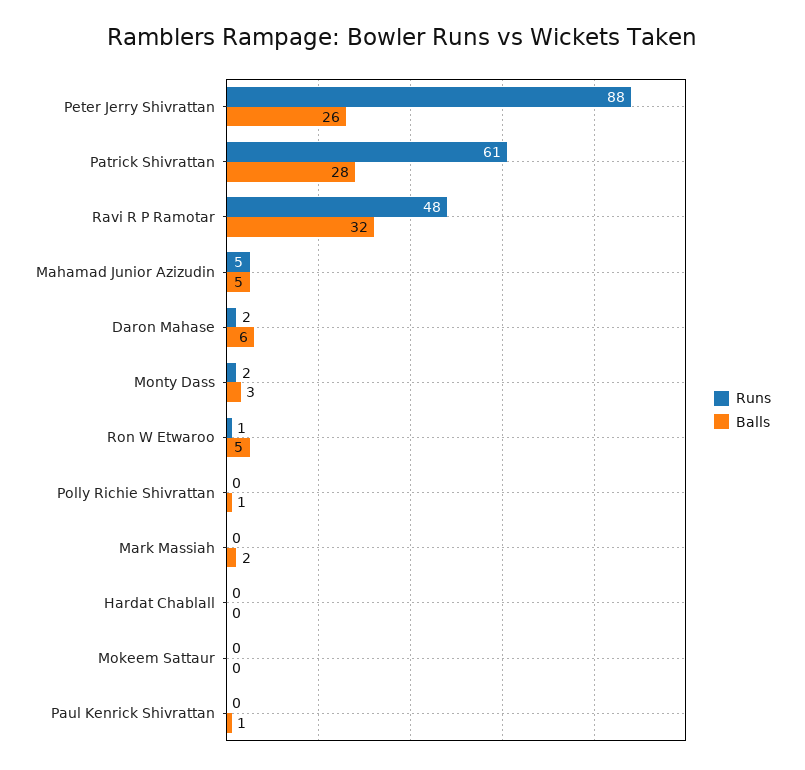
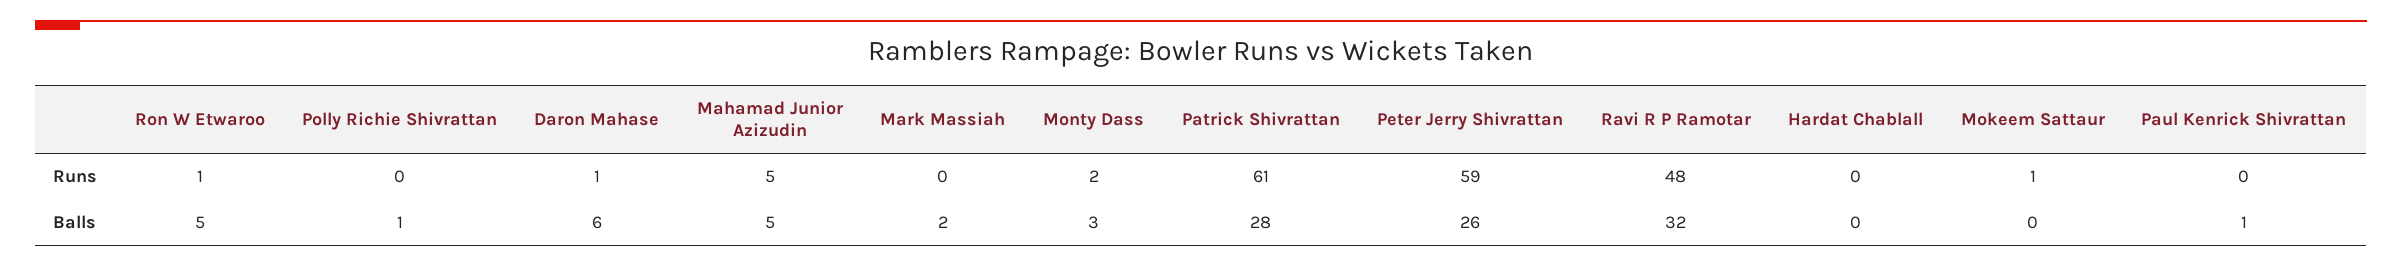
Runs, Peter Jerry Shivrattan: 88 -> 59
Runs, Daron Mahase: 2 -> 1
Runs, Mokeem Sattaur: 0 -> 1

